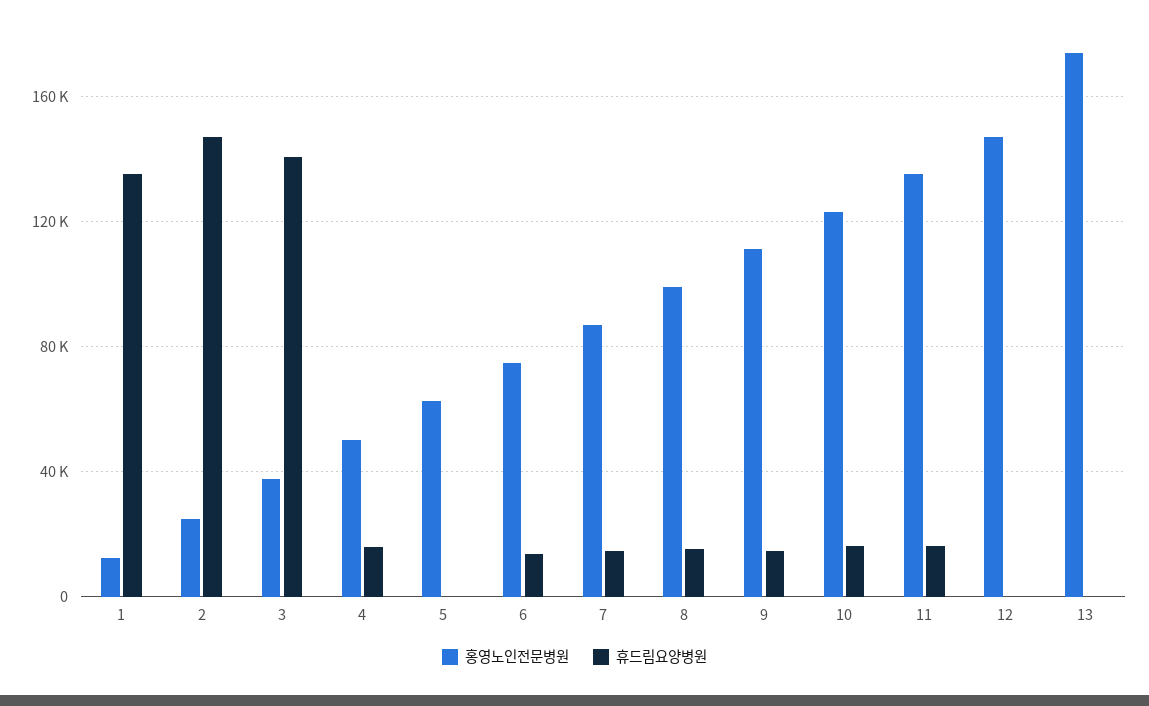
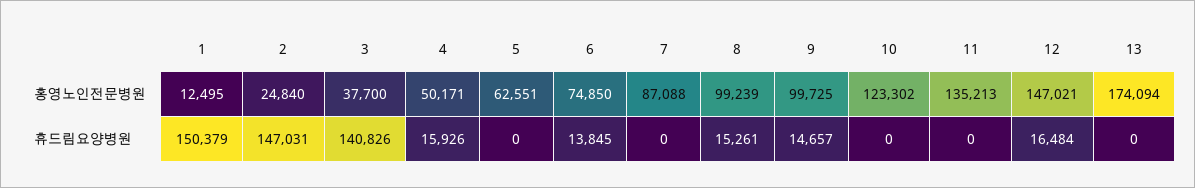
휴드림요양병원, 1: 135000 -> 150379
휴드림요양병원, 7: 15000 -> 0
홍영노인전문병원, 9: 110000 -> 99725
휴드림요양병원, 10: 15000 -> 0
휴드림요양병원, 11: 15000 -> 0
휴드림요양병원, 12: 0 -> 16484

